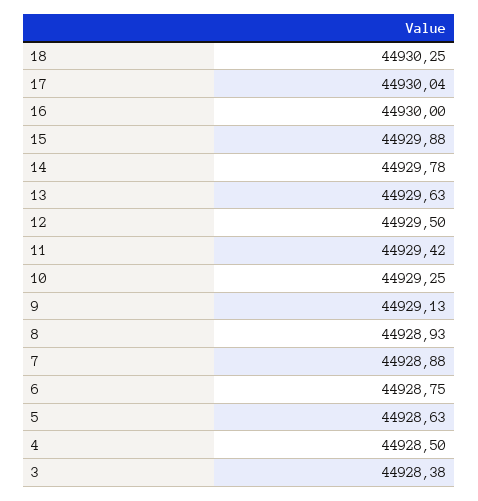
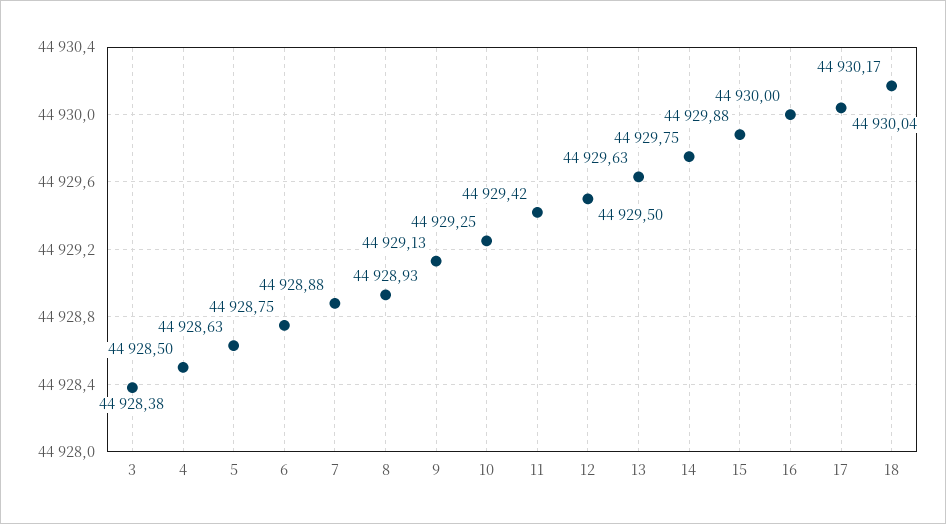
18: 44930.25 -> 44930.17
14: 44929.78 -> 44929.75

